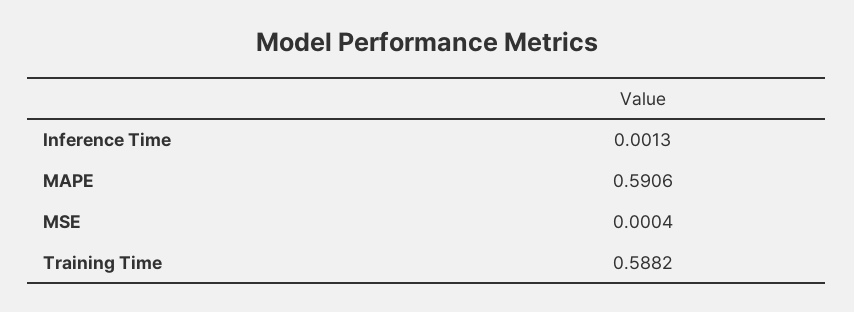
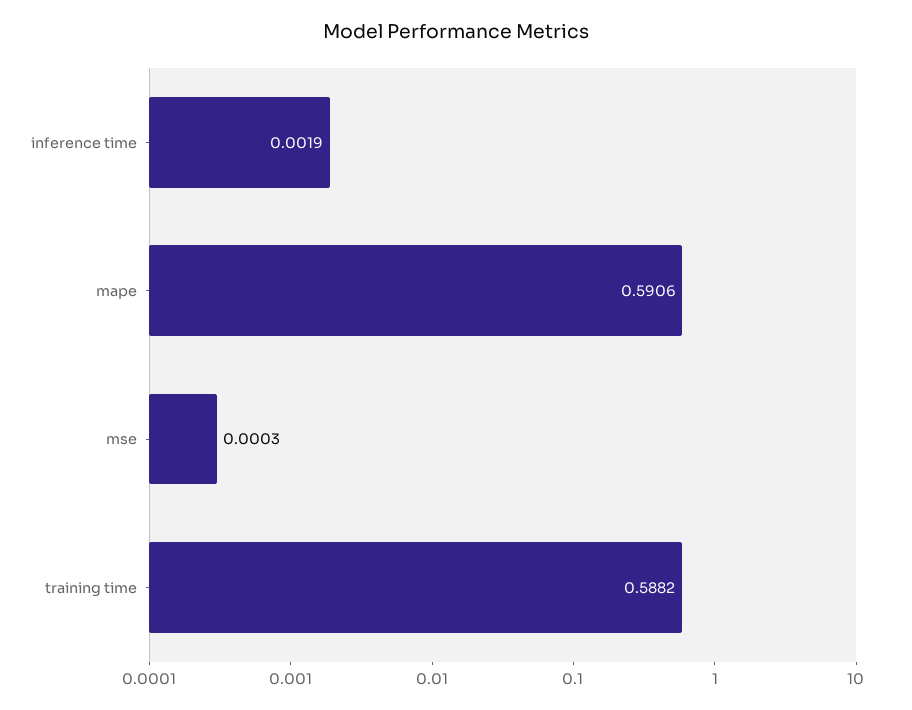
Inference Time: 0.0013 -> 0.0019
MSE: 0.0004 -> 0.0003

